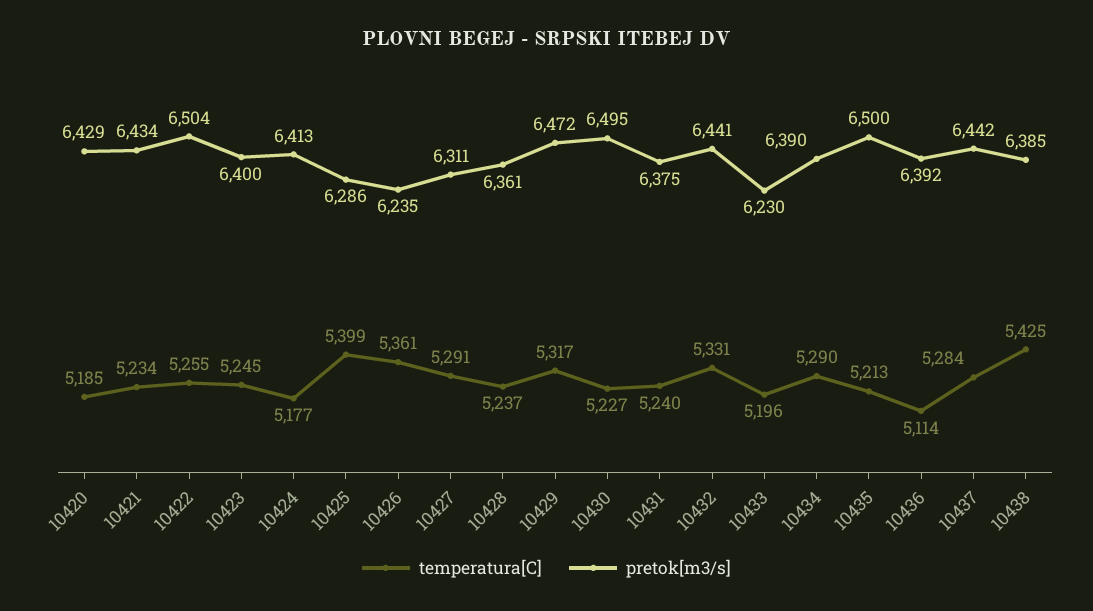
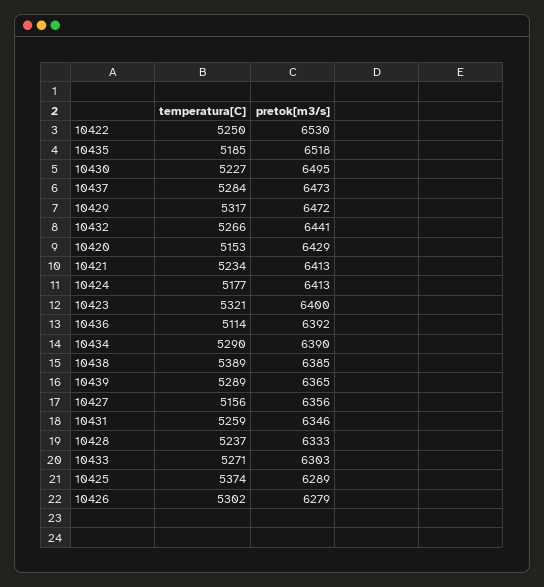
temperatura[C], 10420: 5185 -> 5153
pretok[m3/s], 10421: 6434 -> 6413
temperatura[C], 10422: 5255 -> 5250
pretok[m3/s], 10422: 6504 -> 6530
temperatura[C], 10423: 5245 -> 5321
temperatura[C], 10425: 5399 -> 5374
pretok[m3/s], 10425: 6286 -> 6289
temperatura[C], 10426: 5361 -> 5302
pretok[m3/s], 10426: 6235 -> 6279
temperatura[C], 10427: 5291 -> 5156
pretok[m3/s], 10427: 6311 -> 6356
pretok[m3/s], 10428: 6361 -> 6333
temperatura[C], 10431: 5240 -> 5259
pretok[m3/s], 10431: 6375 -> 6346
temperatura[C], 10432: 5331 -> 5266
temperatura[C], 10433: 5196 -> 5271
pretok[m3/s], 10433: 6230 -> 6303
temperatura[C], 10435: 5213 -> 5185
pretok[m3/s], 10435: 6500 -> 6518
pretok[m3/s], 10437: 6442 -> 6473
temperatura[C], 10438: 5425 -> 5389
temperatura[C], 10439: none -> 5289
pretok[m3/s], 10439: none -> 6365

